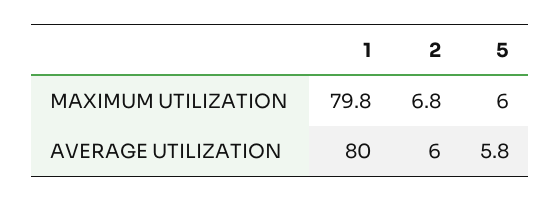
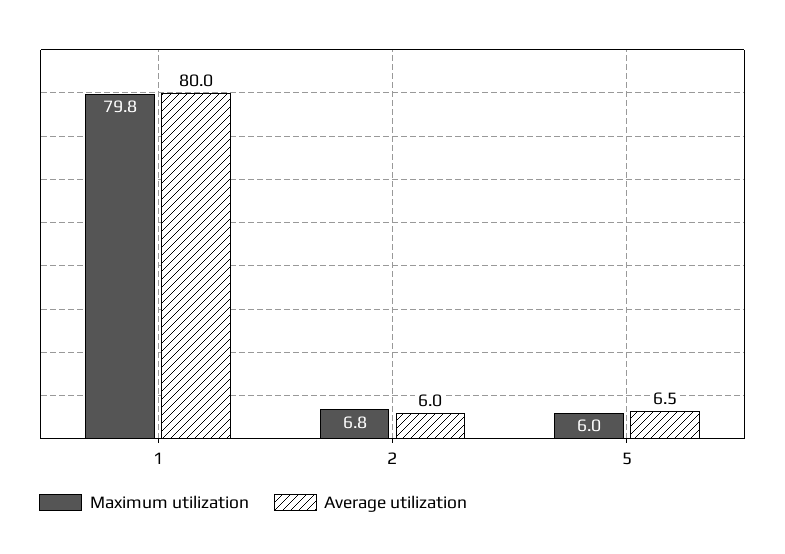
AVERAGE UTILIZATION, 5: 5.8 -> 6.5

